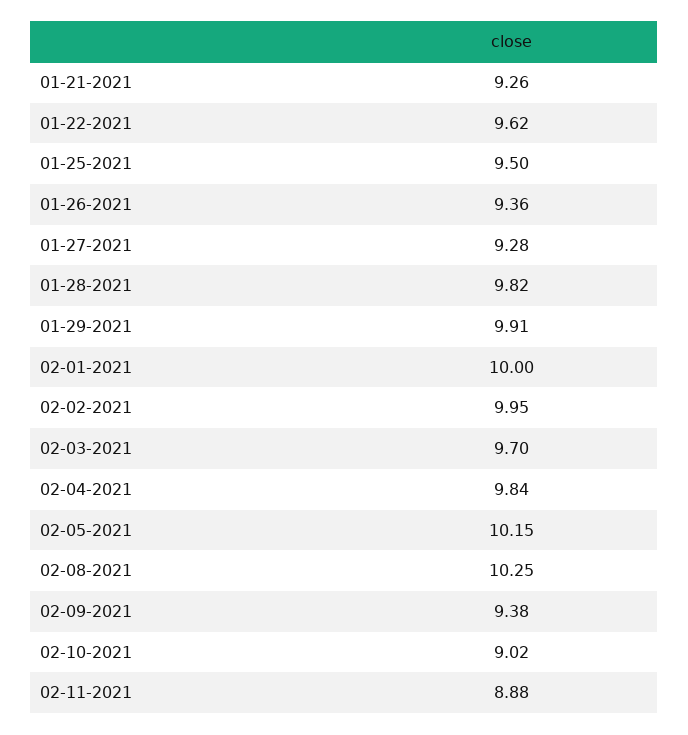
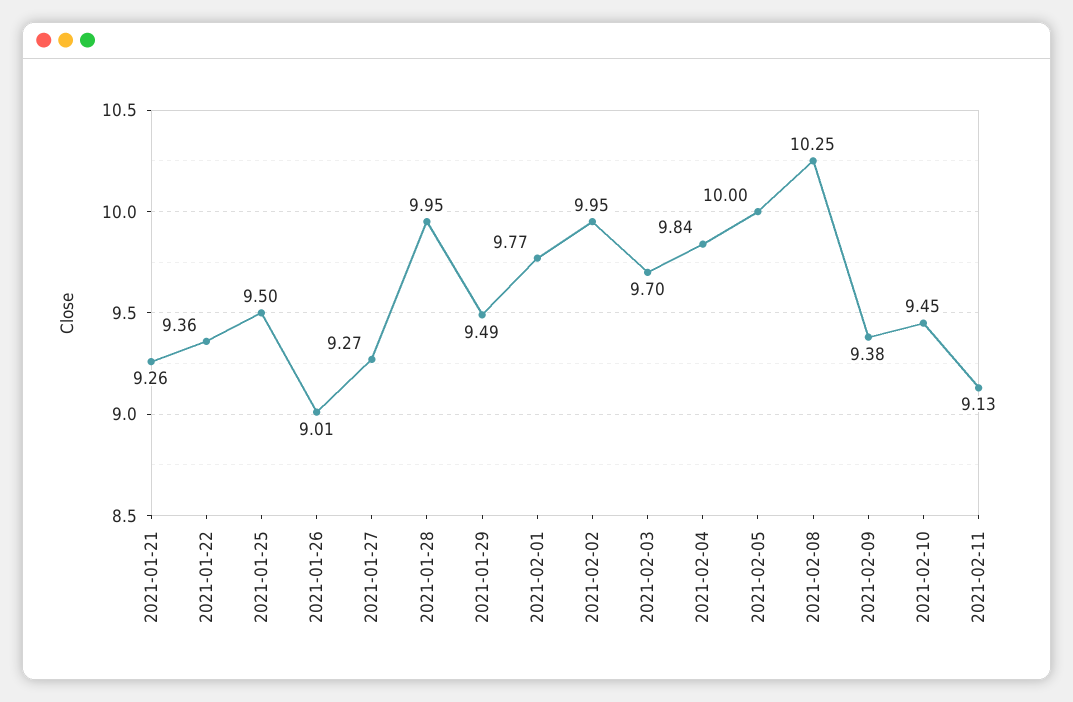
01-22-2021: 9.62 -> 9.36
01-26-2021: 9.36 -> 9.01
01-27-2021: 9.28 -> 9.27
01-28-2021: 9.82 -> 9.95
01-29-2021: 9.91 -> 9.49
02-01-2021: 10 -> 9.77
02-05-2021: 10.15 -> 10
02-10-2021: 9.02 -> 9.45
02-11-2021: 8.88 -> 9.13

